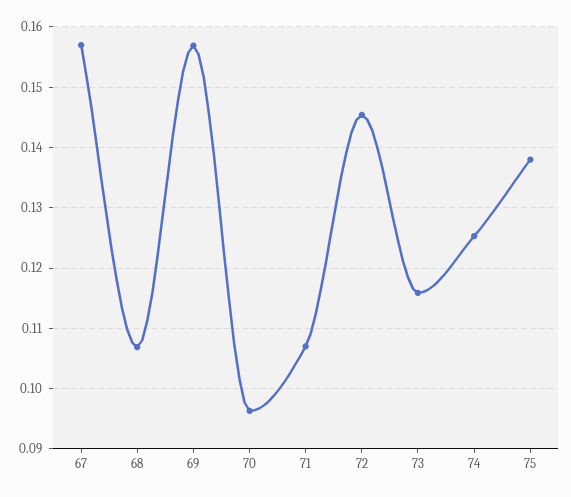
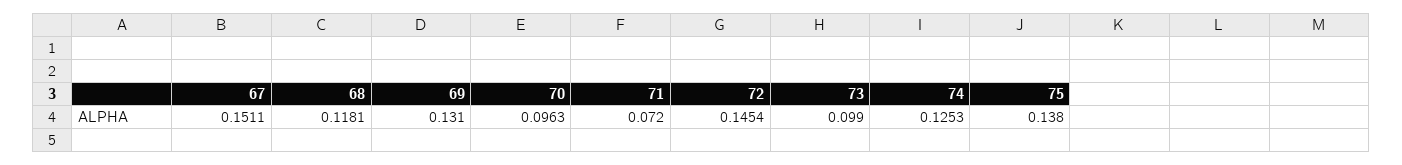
67: 0.157 -> 0.1511
68: 0.107 -> 0.1181
69: 0.157 -> 0.131
71: 0.107 -> 0.072
73: 0.116 -> 0.099

